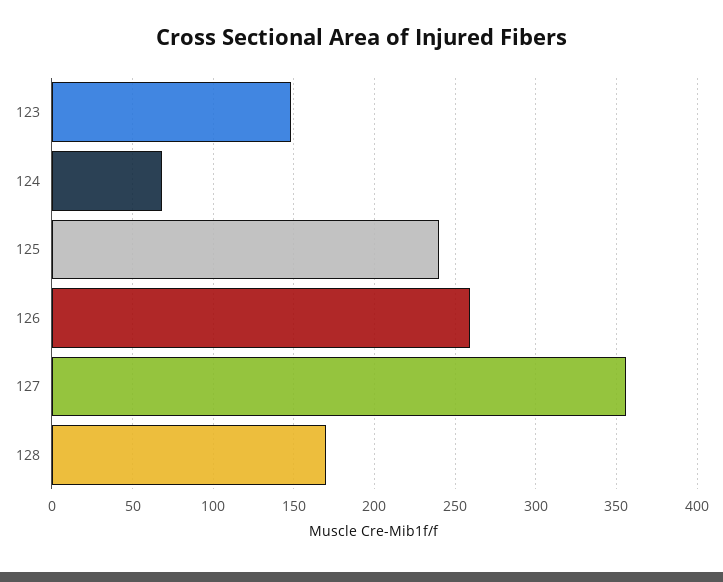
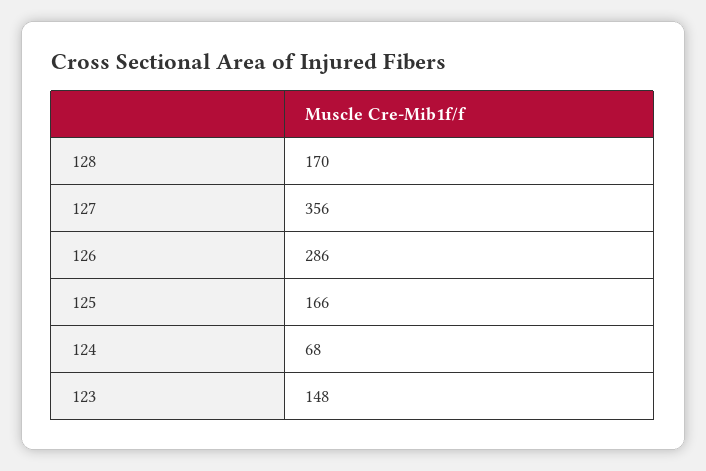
125: 240 -> 166
126: 260 -> 286

